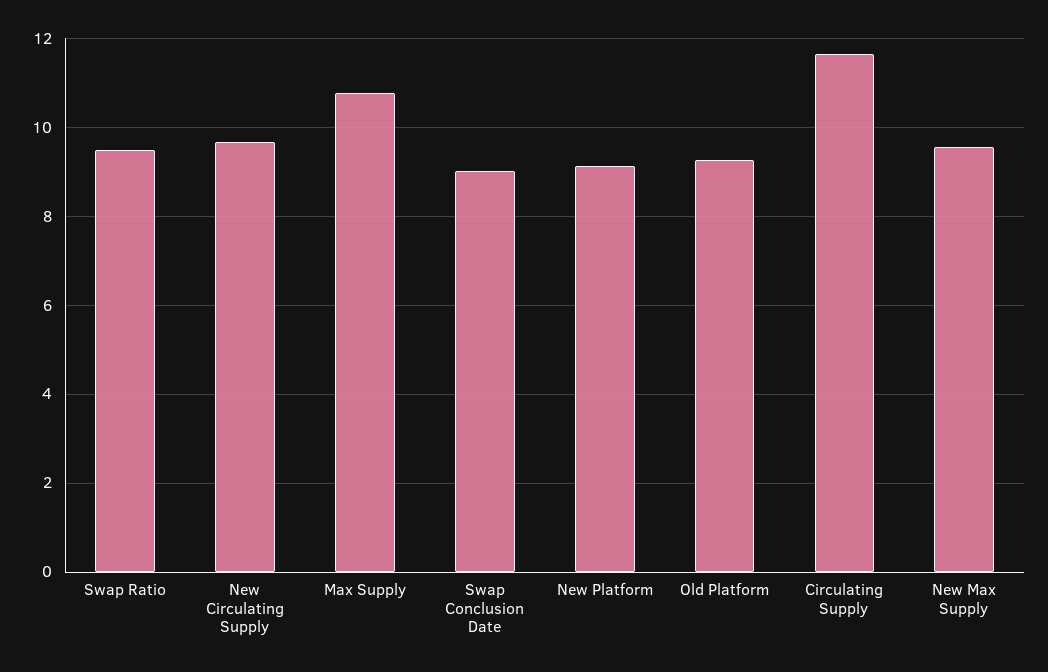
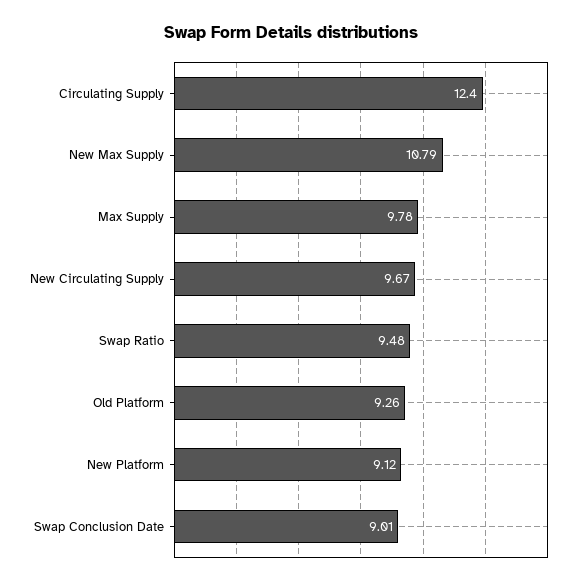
Max Supply: 10.8 -> 9.78
Circulating Supply: 11.6 -> 12.4
New Max Supply: 9.6 -> 10.79

